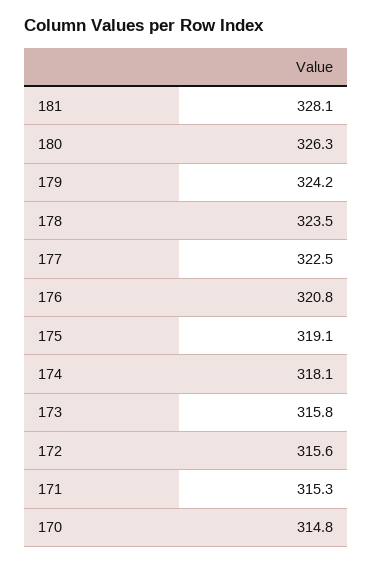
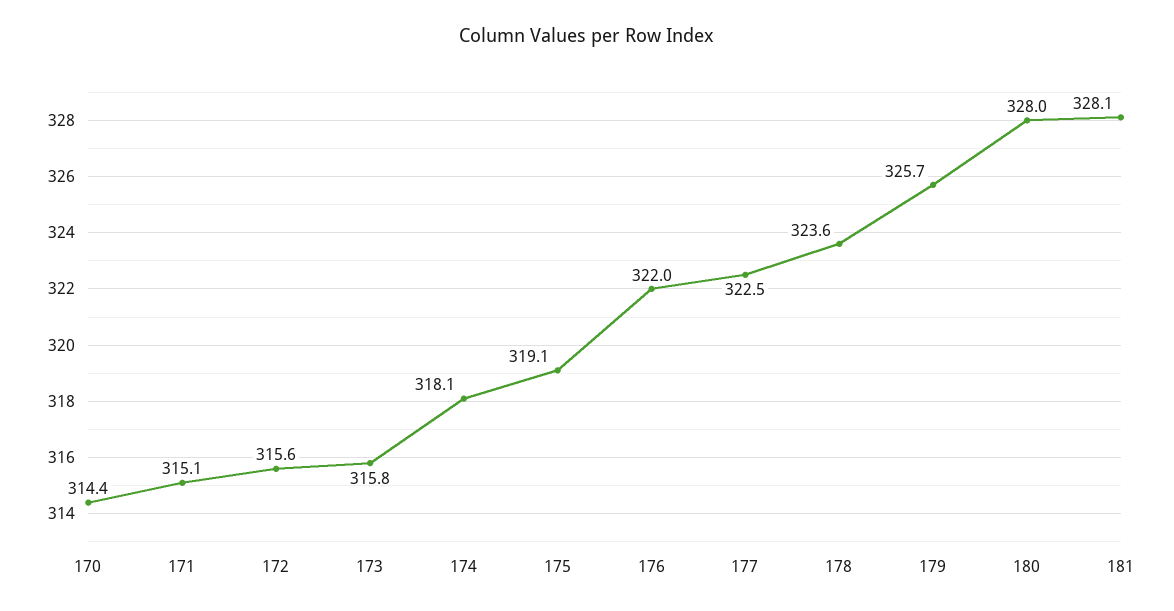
180: 326.3 -> 328
179: 324.2 -> 325.7
178: 323.5 -> 323.6
176: 320.8 -> 322
171: 315.3 -> 315.1
170: 314.8 -> 314.4

